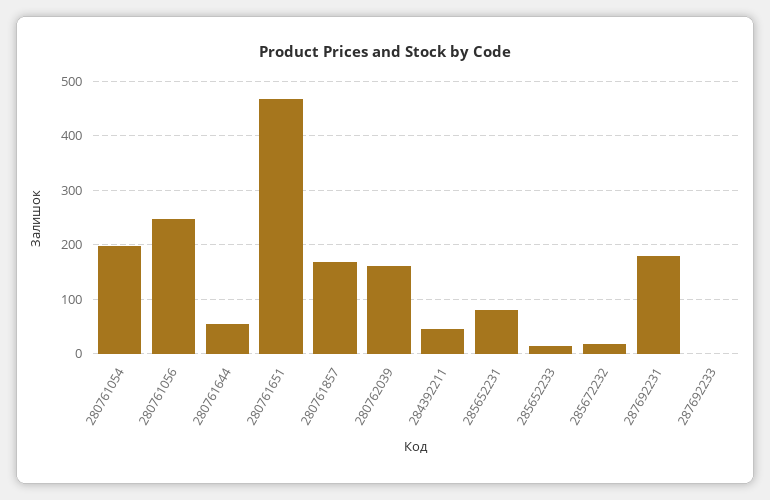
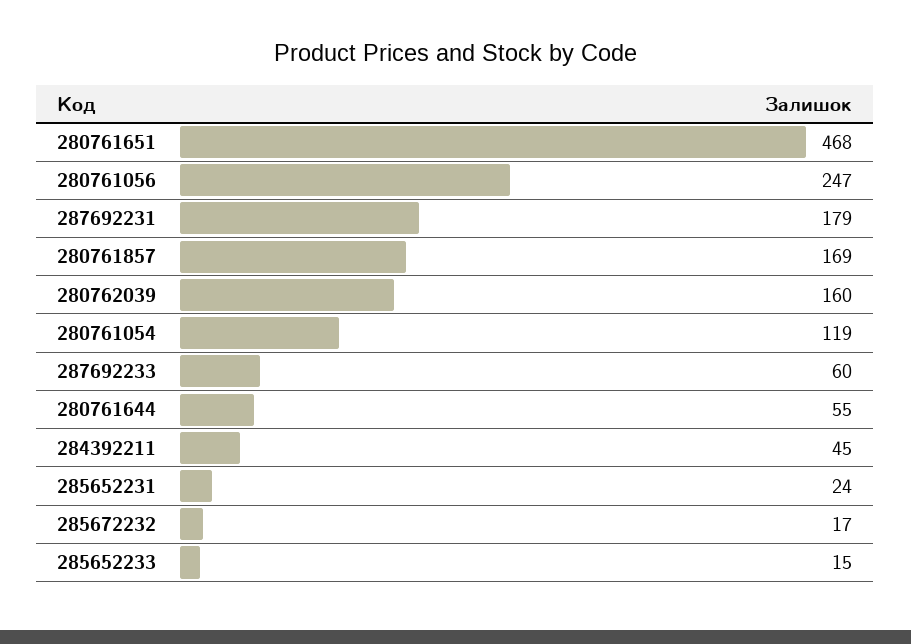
280761054: 200 -> 119
285652231: 80 -> 24
287692233: 0 -> 60

